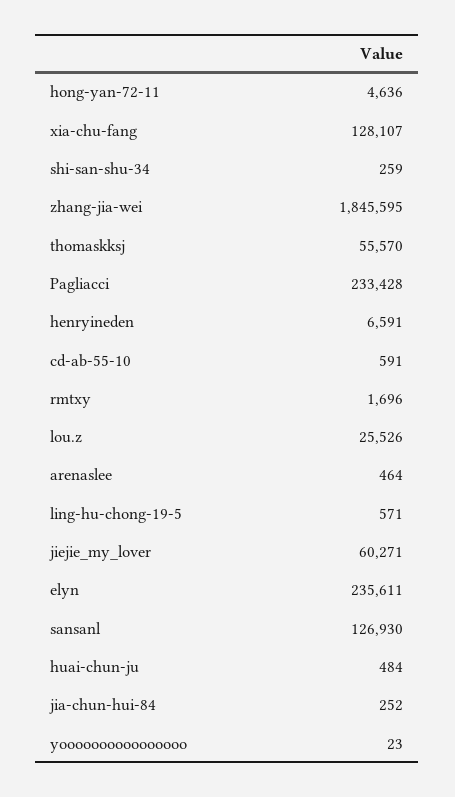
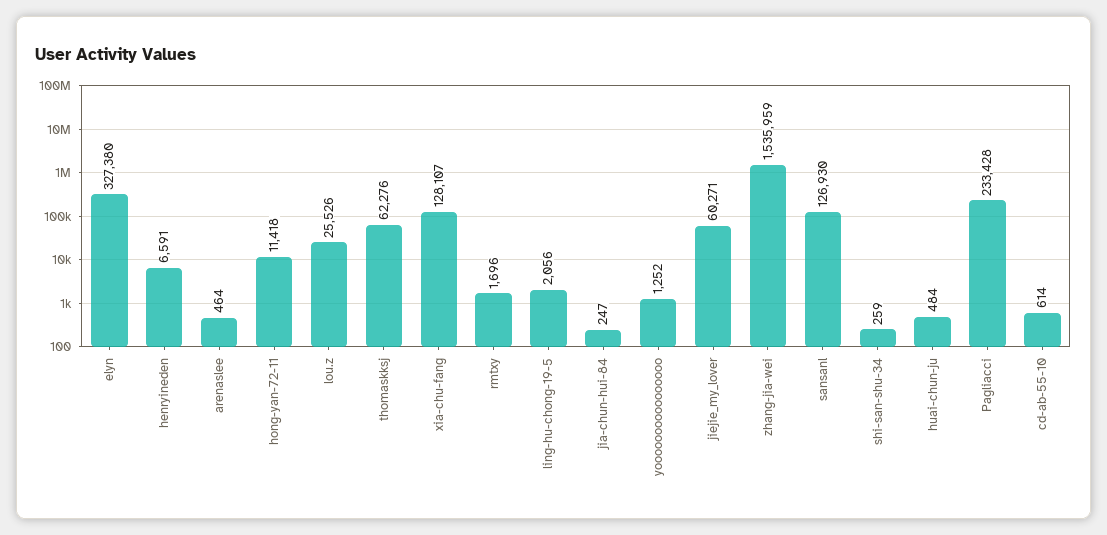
hong-yan-72-11: 4636 -> 11418
zhang-jia-wei: 1845595 -> 1535959
thomaskksj: 55570 -> 62276
cd-ab-55-10: 591 -> 614
ling-hu-chong-19-5: 571 -> 2056
elyn: 235611 -> 327380
jia-chun-hui-84: 252 -> 247
yoooooooooooooooo: 23 -> 1252

